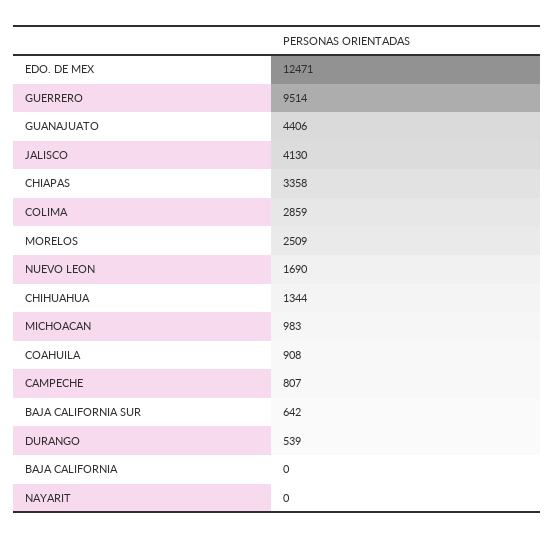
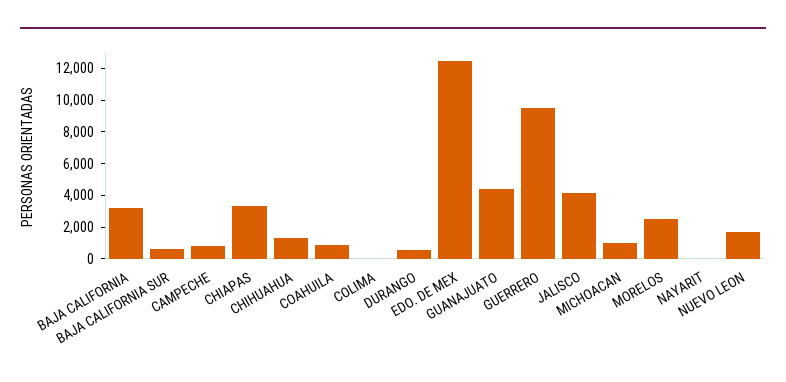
COLIMA: 2859 -> 0
BAJA CALIFORNIA: 0 -> 3000

